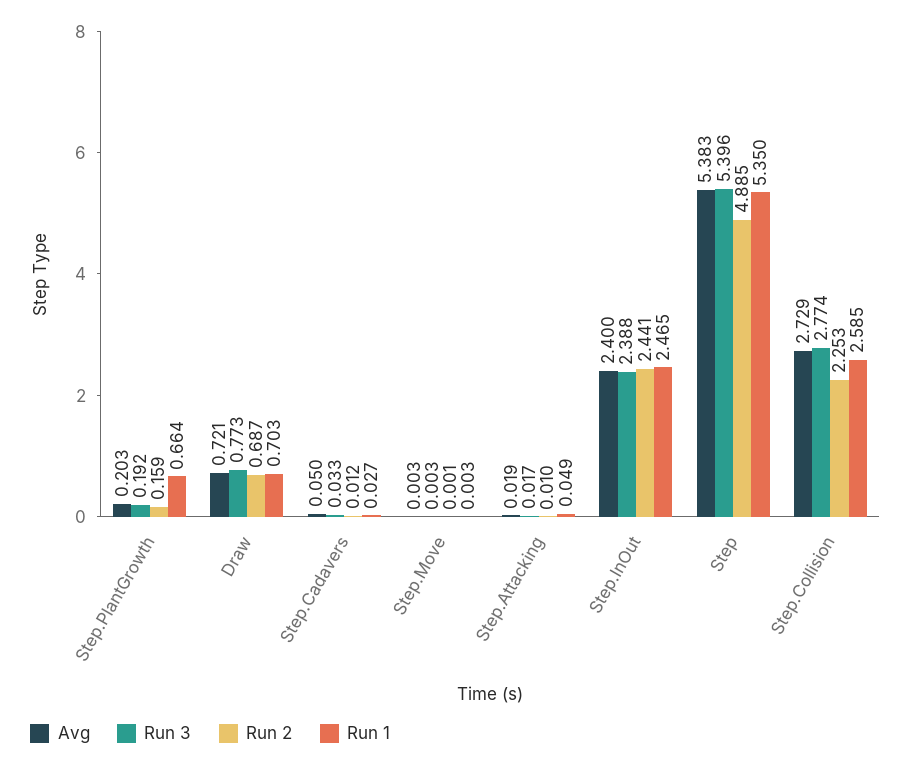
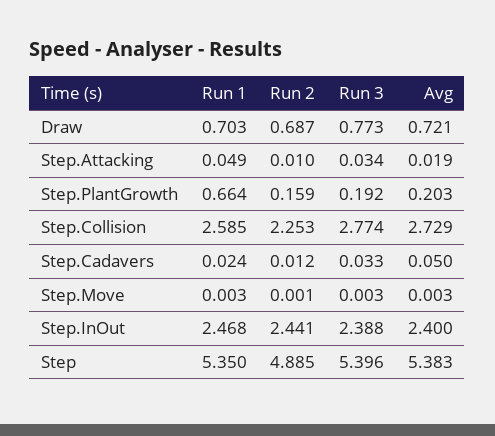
Run 1, Step.Cadavers: 0.027 -> 0.024
Run 3, Step.Attacking: 0.017 -> 0.034
Run 1, Step.InOut: 2.465 -> 2.468

